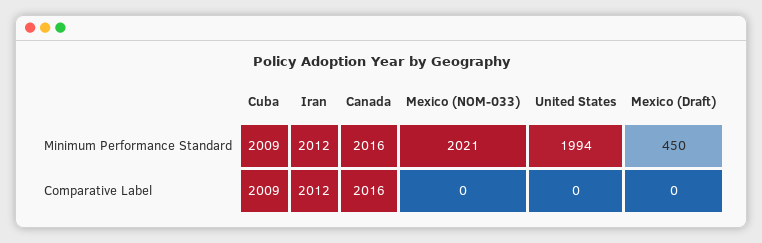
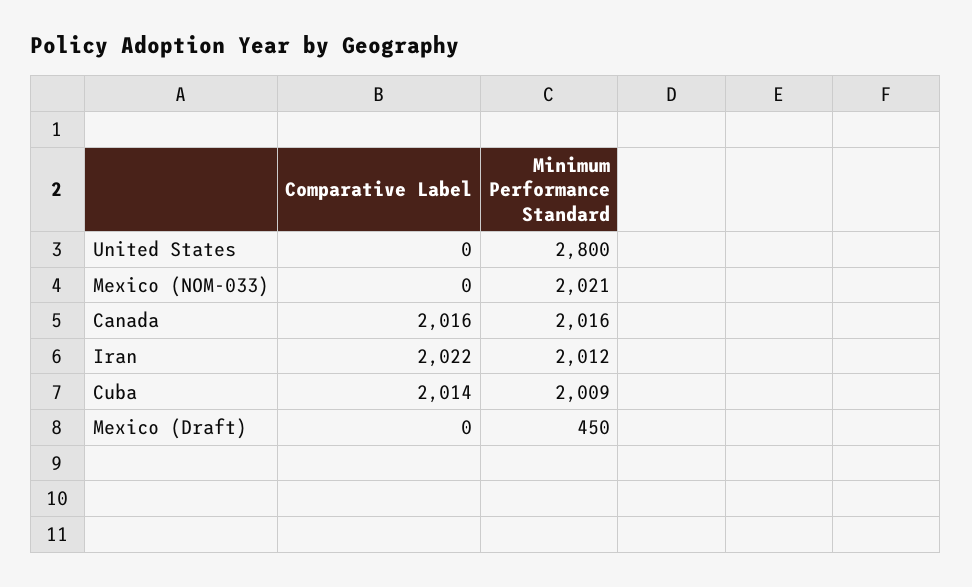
United States, Minimum Performance Standard: 1994 -> 2800
Cuba, Comparative Label: 2009 -> 2014
Iran, Comparative Label: 2012 -> 2022

